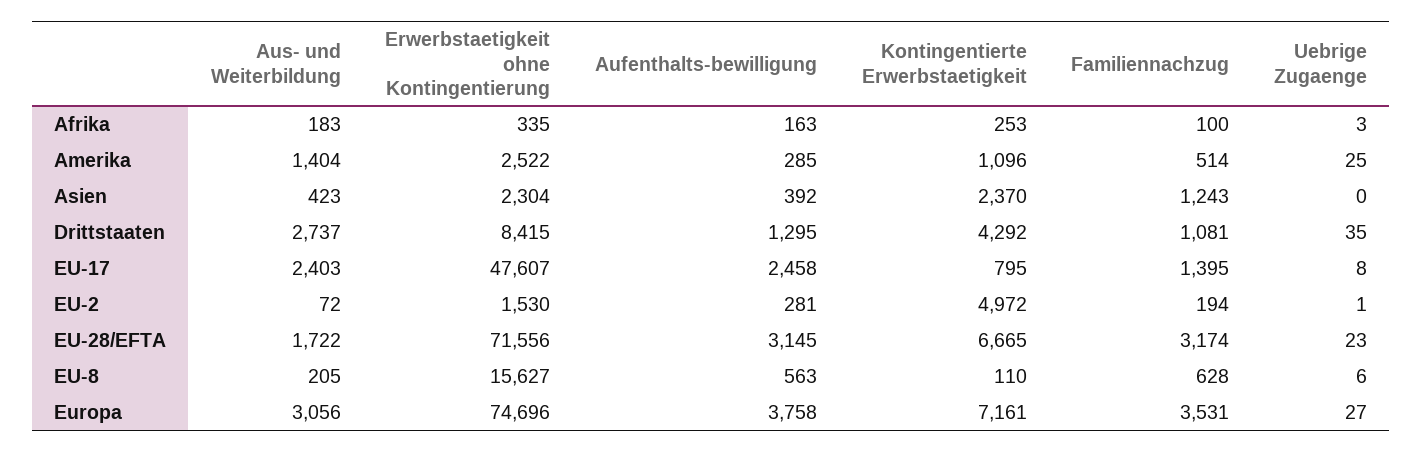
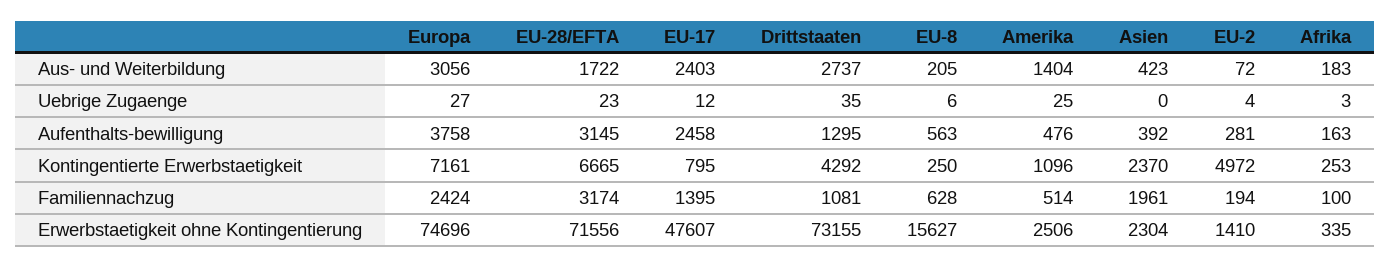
Erwerbstaetigkeit ohne Kontingentierung, Amerika: 2522 -> 2506
Aufenthalts-bewilligung, Amerika: 285 -> 476
Familiennachzug, Asien: 1243 -> 1961
Erwerbstaetigkeit ohne Kontingentierung, Drittstaaten: 8415 -> 73155
Uebrige Zugaenge, EU-17: 8 -> 12
Erwerbstaetigkeit ohne Kontingentierung, EU-2: 1530 -> 1410
Uebrige Zugaenge, EU-2: 1 -> 4
Kontingentierte Erwerbstaetigkeit, EU-8: 110 -> 250
Familiennachzug, Europa: 3531 -> 2424

